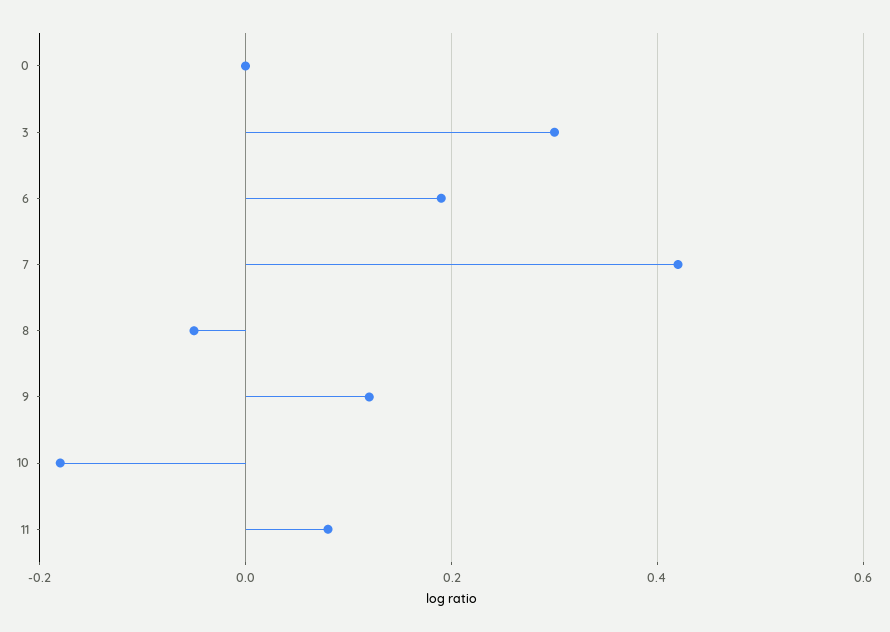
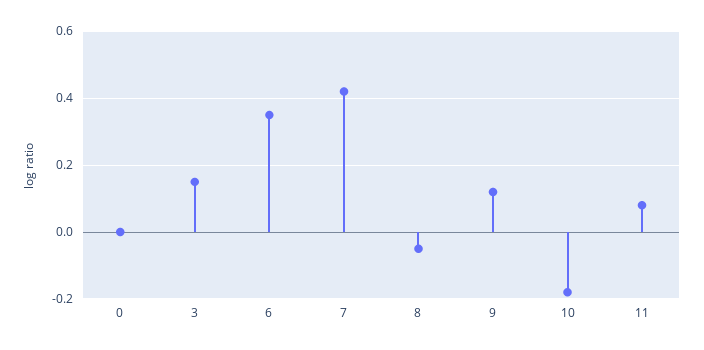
3: 0.3 -> 0.15
6: 0.2 -> 0.35

